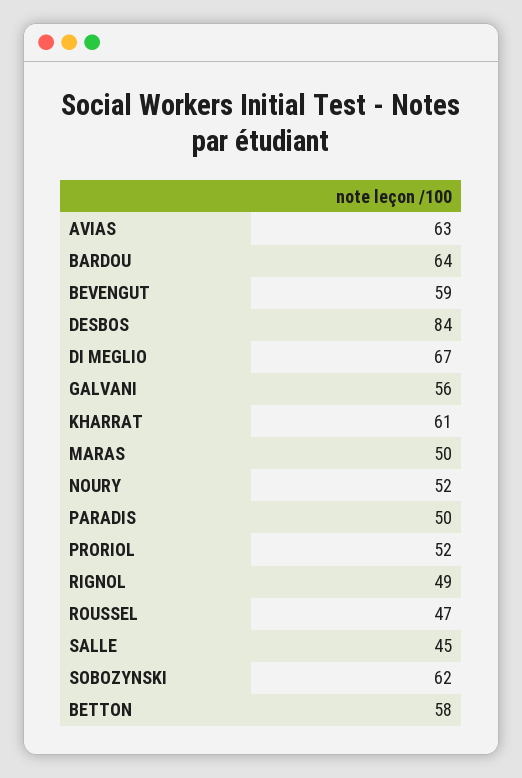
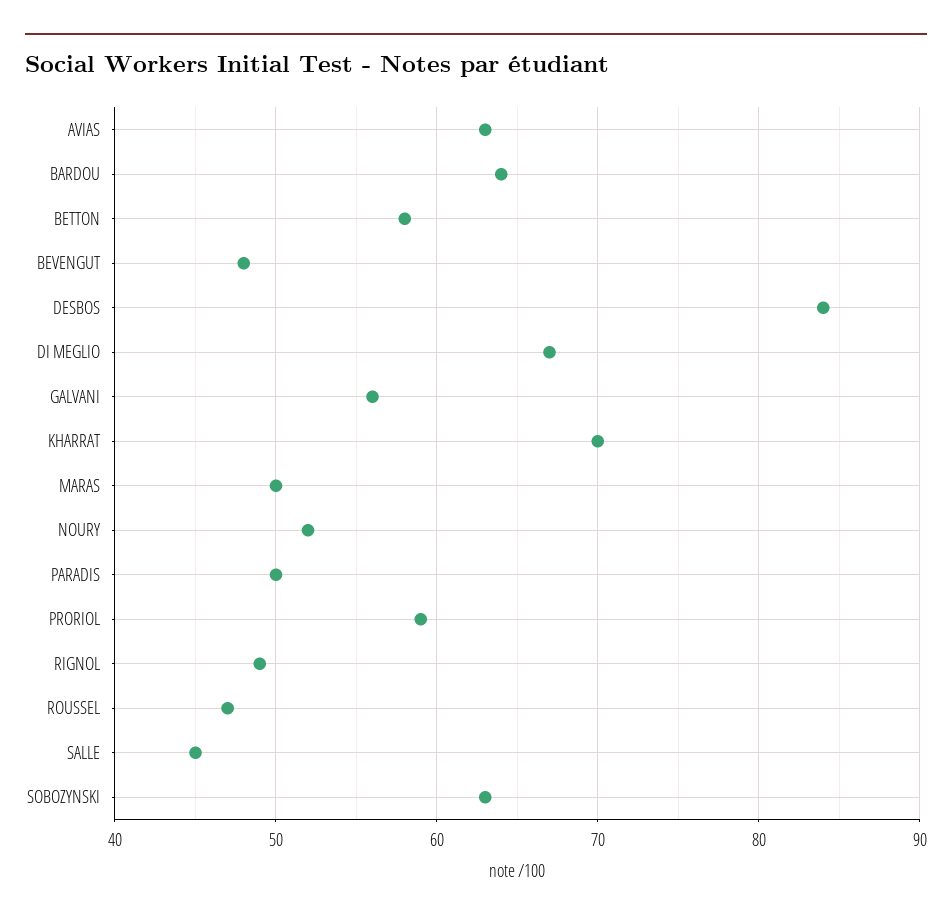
BEVENGUT: 59 -> 48
KHARRAT: 61 -> 70
PRORIOL: 52 -> 59
SOBOZYNSKI: 62 -> 63

